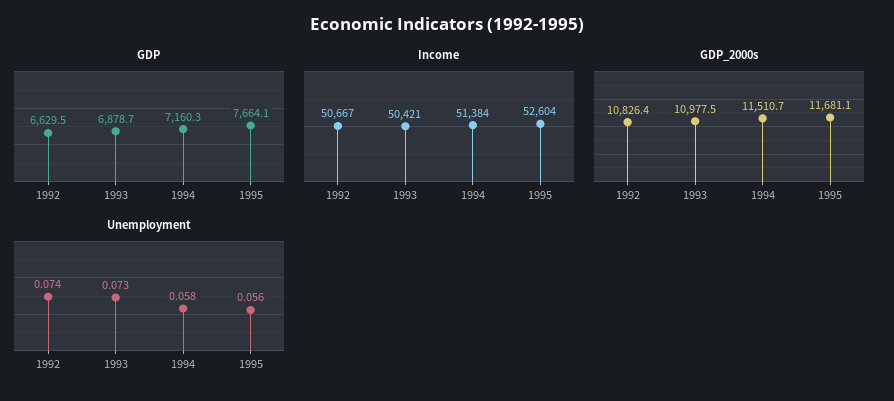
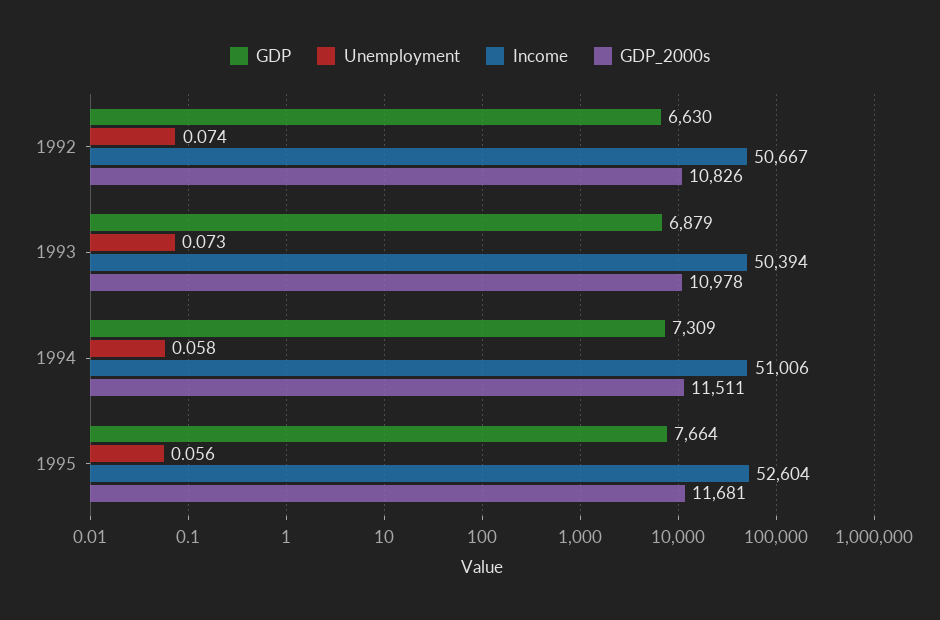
GDP, 1994: 7160.3 -> 7309
Income, 1993: 50421 -> 50394
Income, 1994: 51384 -> 51006

